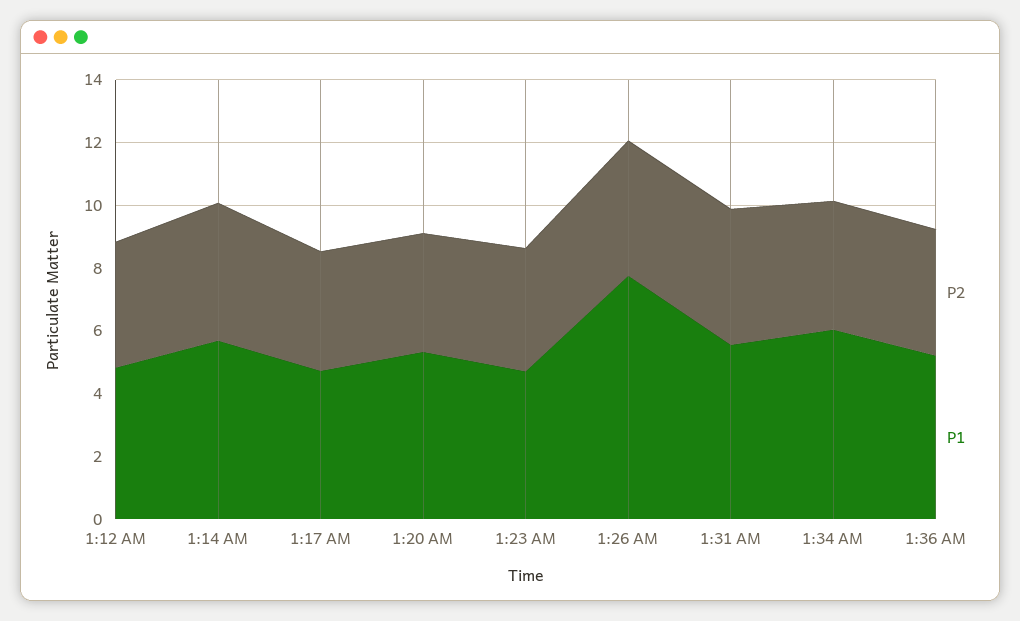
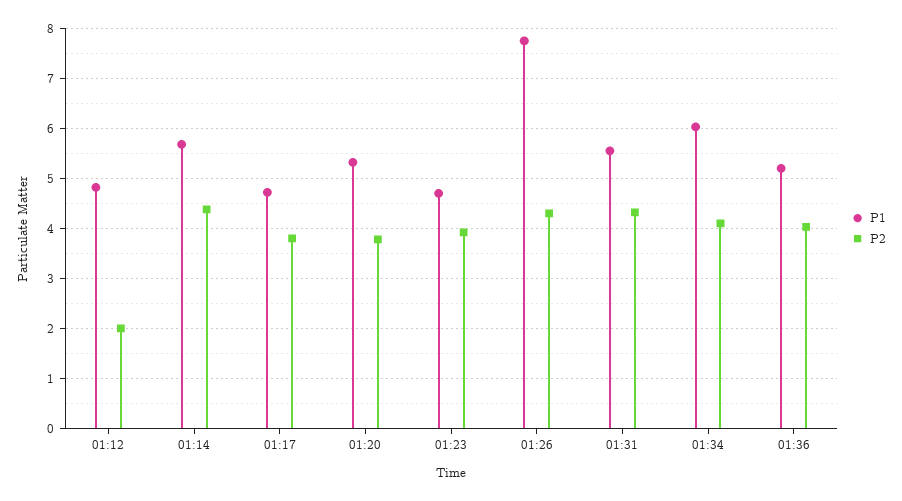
P2, 1:12 AM: 4 -> 2

